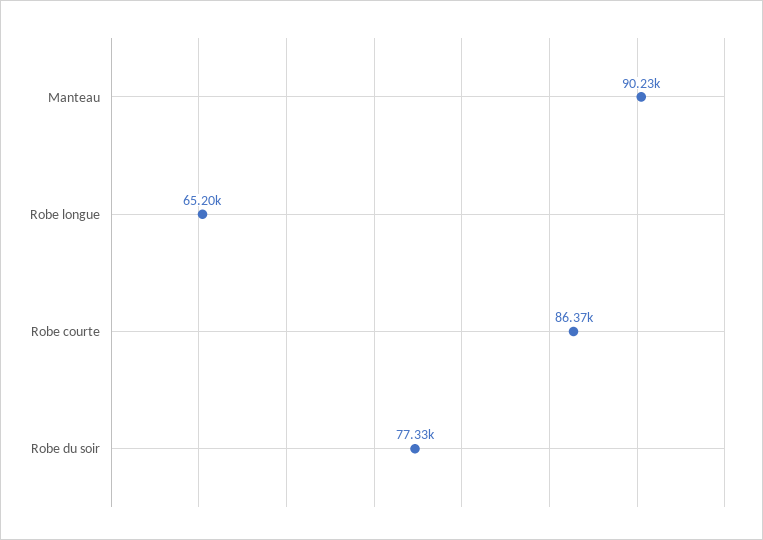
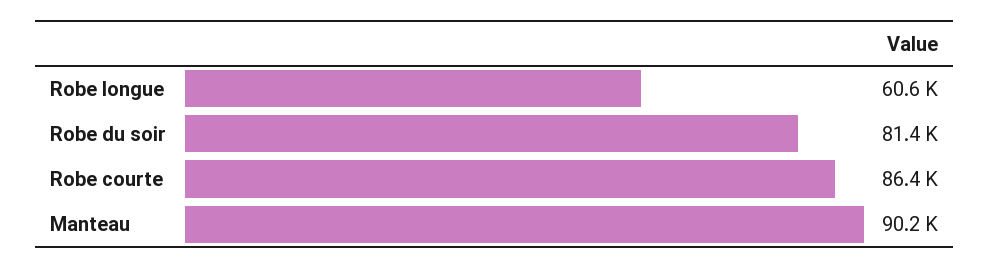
Robe longue: 65200 -> 60600
Robe du soir: 77330 -> 81400

